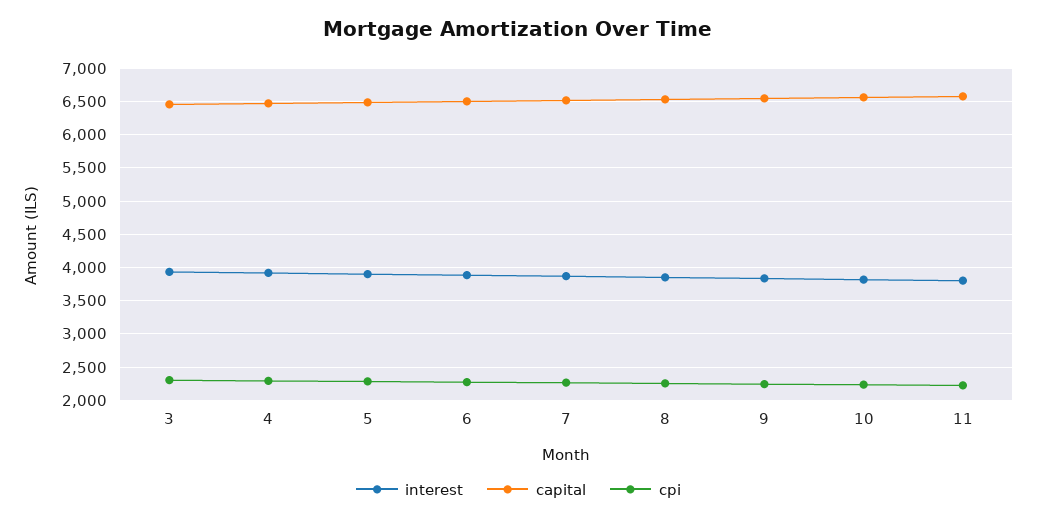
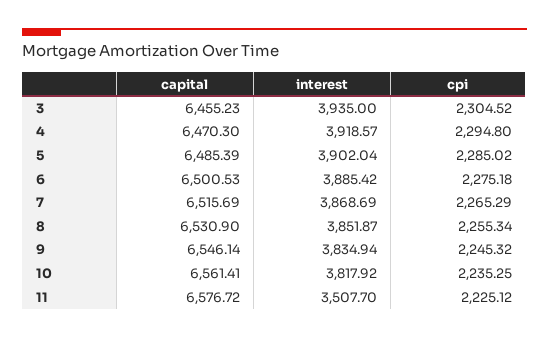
interest, 11: 3800 -> 3507.7

